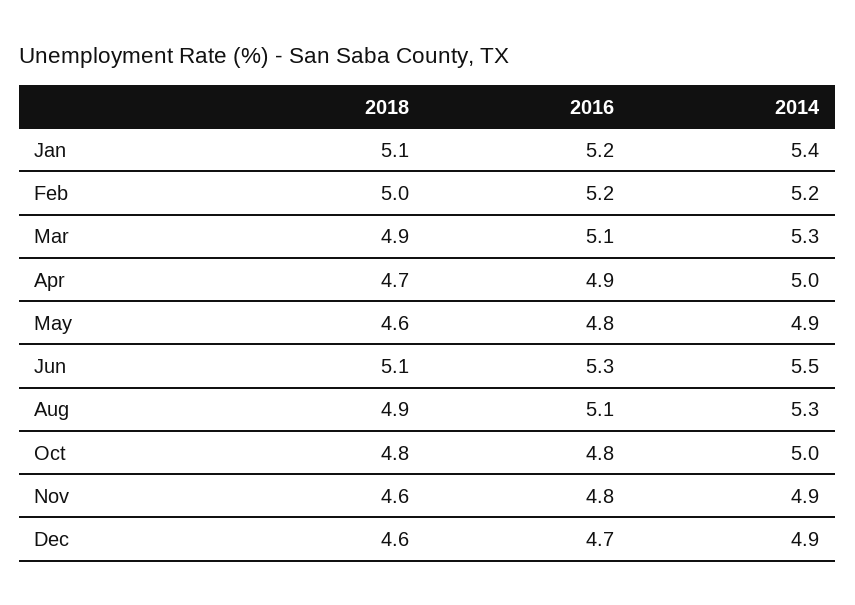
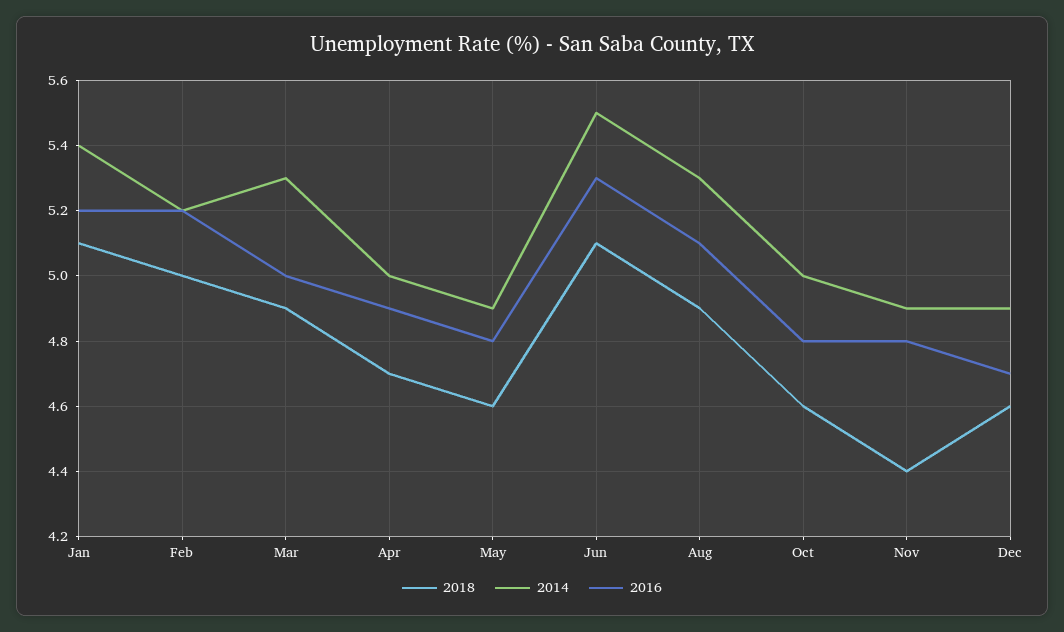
2016, Mar: 5.1 -> 5
2018, Oct: 4.8 -> 4.6
2018, Nov: 4.6 -> 4.4

